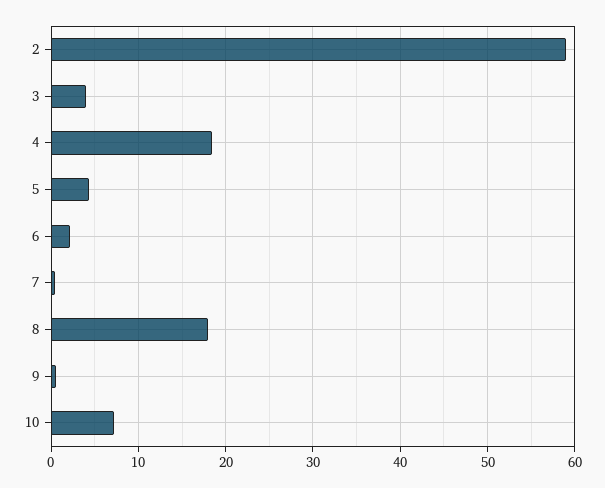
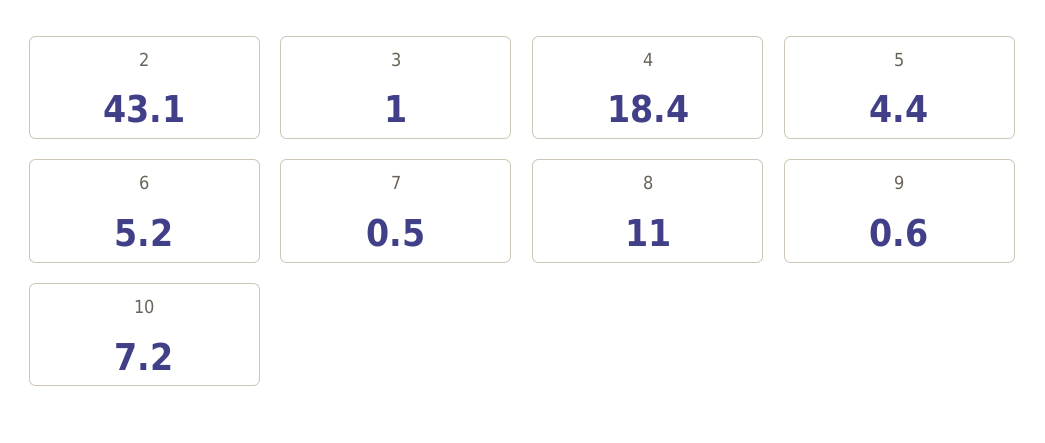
2: 59 -> 43.1
3: 4 -> 1
6: 2 -> 5.2
8: 18 -> 11

